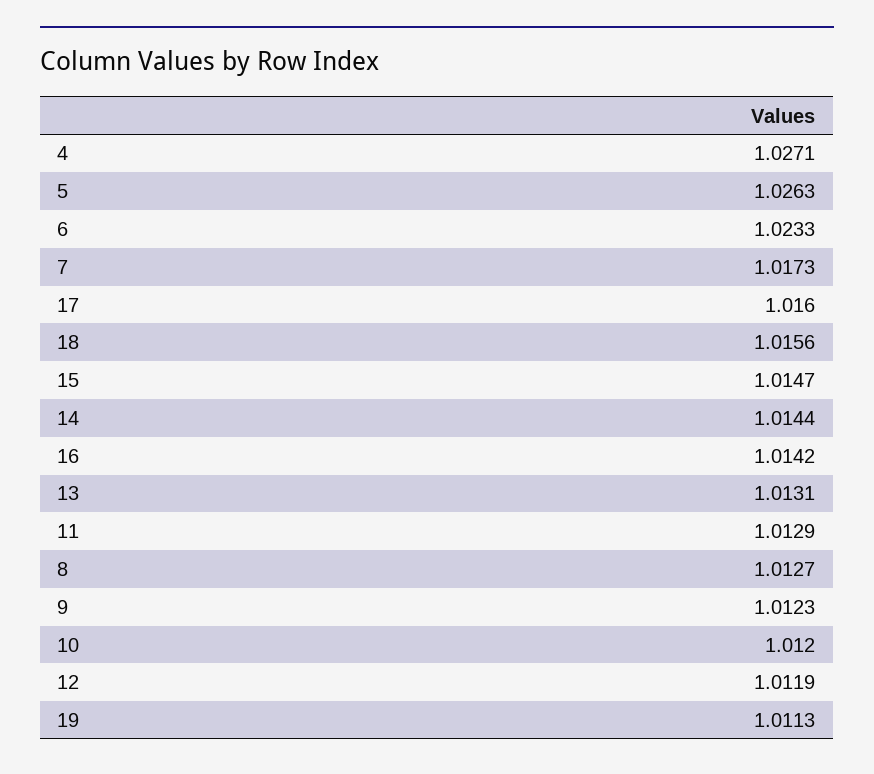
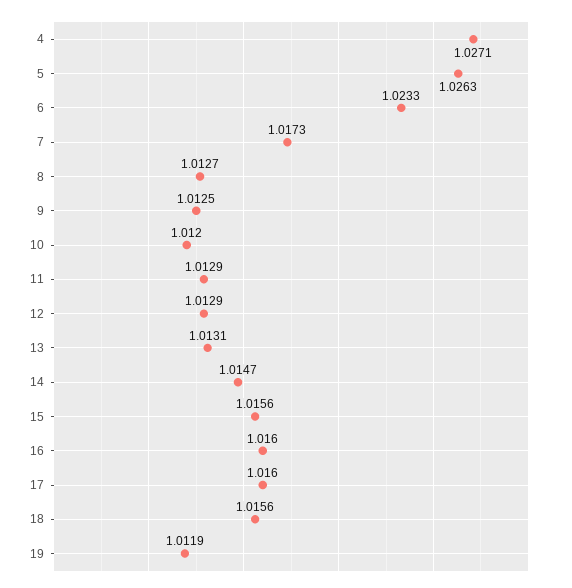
15: 1.0147 -> 1.0156
14: 1.0144 -> 1.0147
16: 1.0142 -> 1.016
9: 1.0123 -> 1.0125
12: 1.0119 -> 1.0129
19: 1.0113 -> 1.0119

